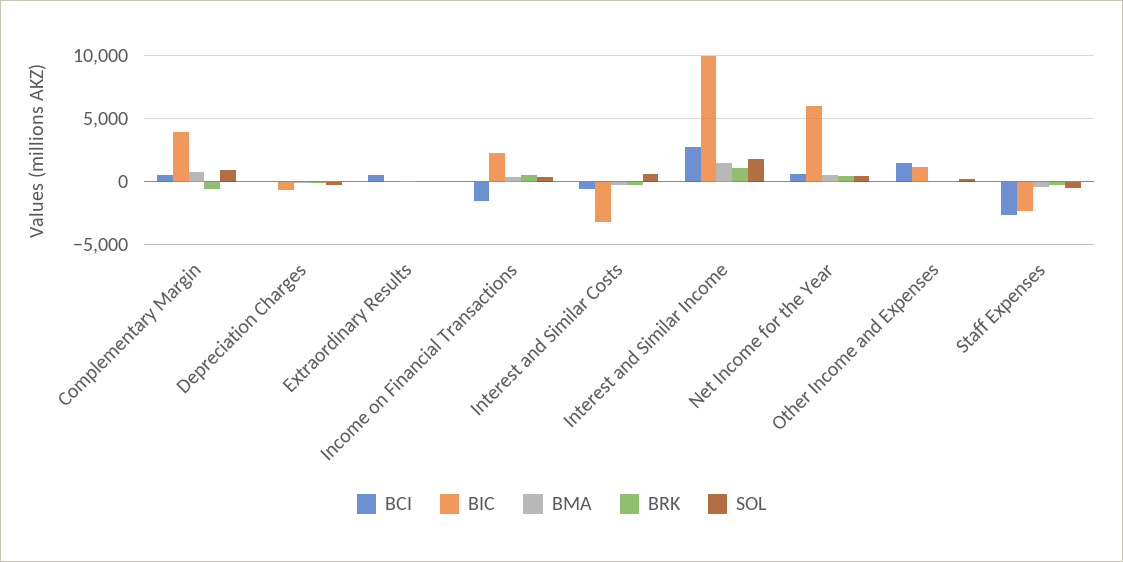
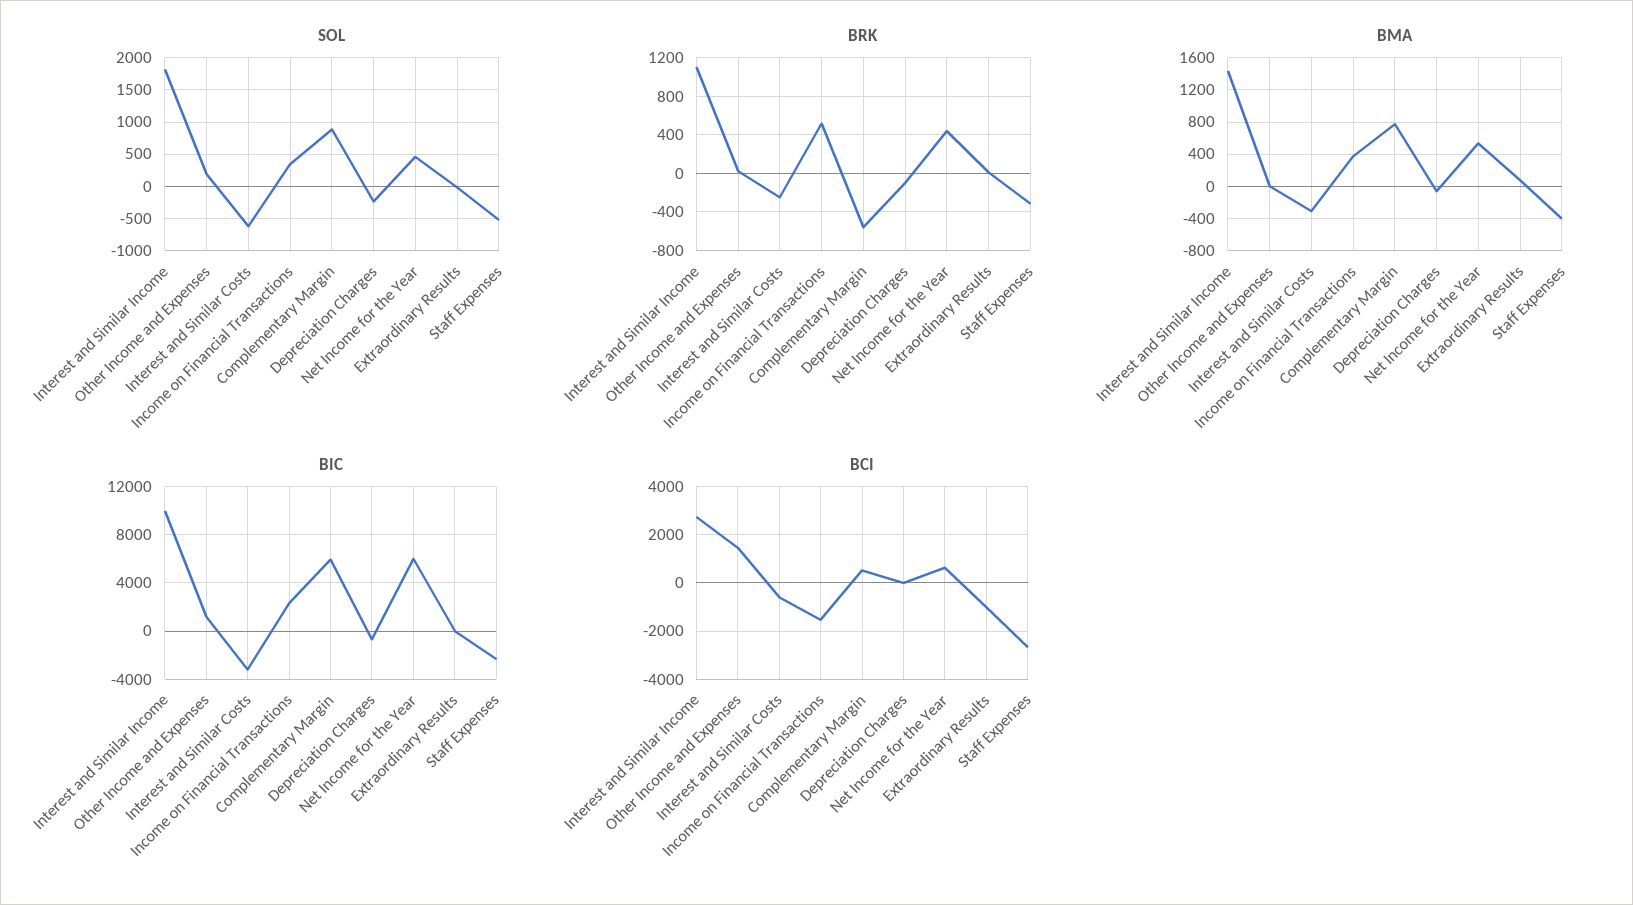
BIC, Complementary Margin: 4000 -> 6000
BCI, Extraordinary Results: 500 -> -1000
SOL, Interest and Similar Costs: 500 -> -600

